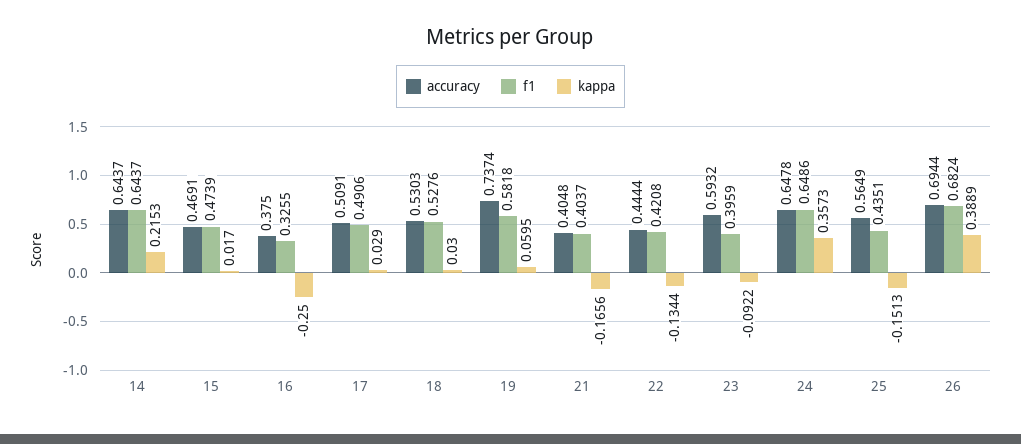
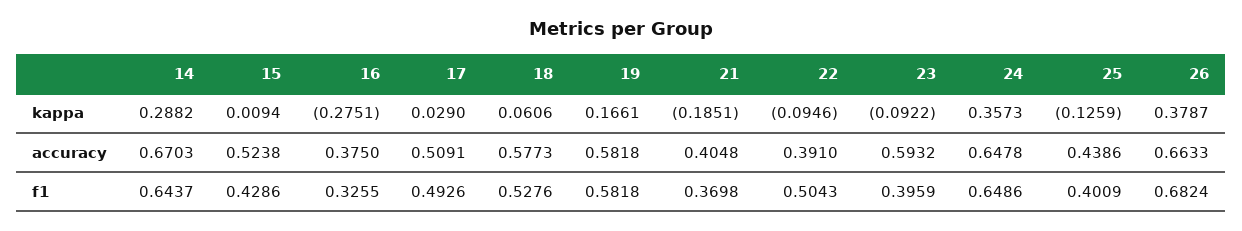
accuracy, 14: 0.6437 -> 0.6703
kappa, 14: 0.2153 -> 0.2882
accuracy, 15: 0.4691 -> 0.5238
f1, 15: 0.4739 -> 0.4286
kappa, 15: 0.017 -> 0.0094
kappa, 16: -0.25 -> -0.2751
f1, 17: 0.4906 -> 0.4926
accuracy, 18: 0.5303 -> 0.5773
kappa, 18: 0.03 -> 0.0606
accuracy, 19: 0.7374 -> 0.5818
kappa, 19: 0.0595 -> 0.1661
f1, 21: 0.4037 -> 0.3698
kappa, 21: -0.1656 -> -0.1851
accuracy, 22: 0.4444 -> 0.391
f1, 22: 0.4208 -> 0.5043
kappa, 22: -0.1344 -> -0.0946
accuracy, 25: 0.5649 -> 0.4386
f1, 25: 0.4351 -> 0.4009
kappa, 25: -0.1513 -> -0.1259
accuracy, 26: 0.6944 -> 0.6633
kappa, 26: 0.3889 -> 0.3787

